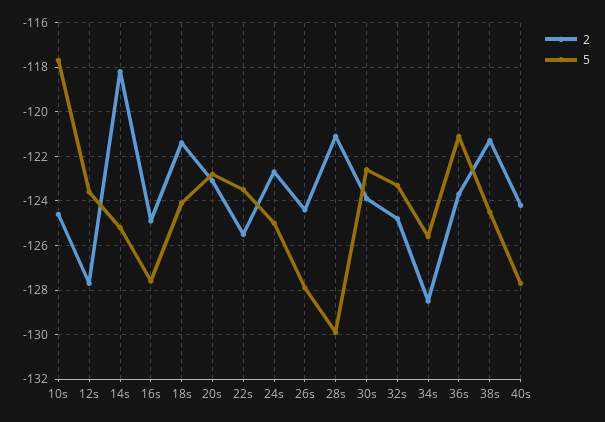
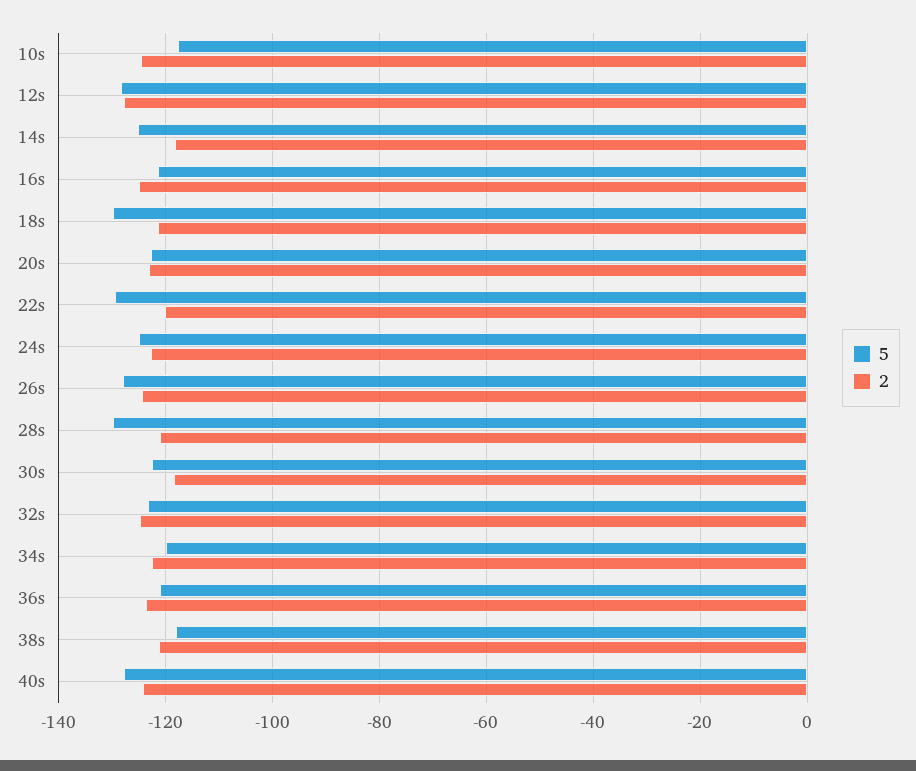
5, 12s: -123.5 -> -128
5, 16s: -127.5 -> -122
5, 18s: -124 -> -130
2, 22s: -125.5 -> -120
5, 22s: -123.5 -> -130
2, 30s: -124 -> -118
2, 34s: -128.5 -> -122
5, 34s: -125.5 -> -120
5, 38s: -124.5 -> -118

